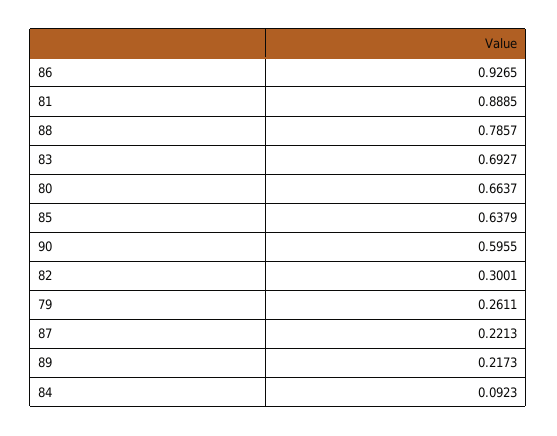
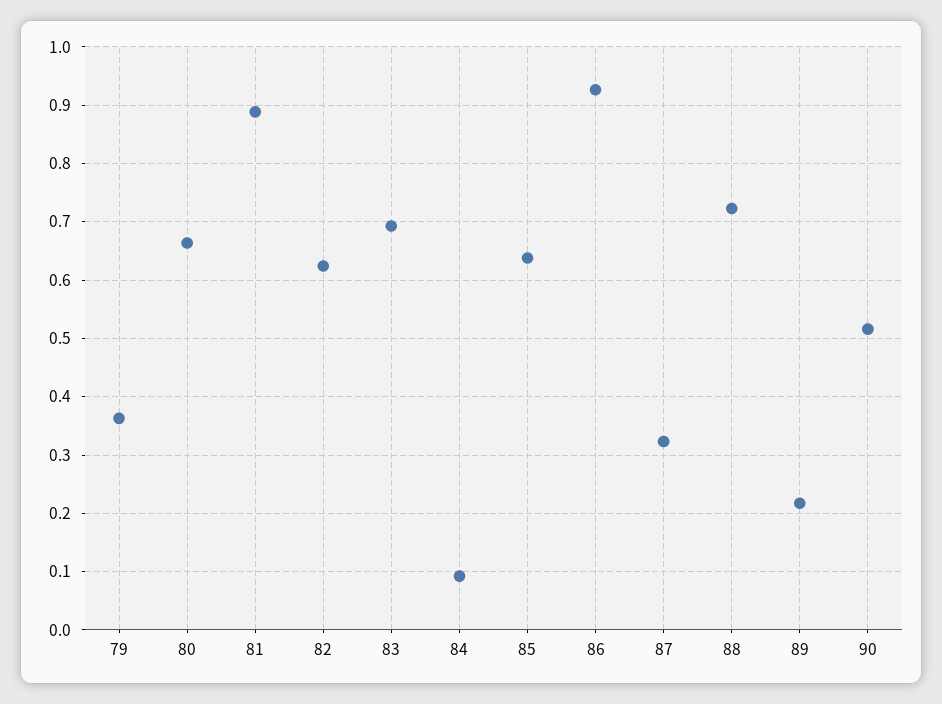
88: 0.7857 -> 0.72
90: 0.5955 -> 0.52
82: 0.3001 -> 0.62
79: 0.2611 -> 0.36
87: 0.2213 -> 0.32

